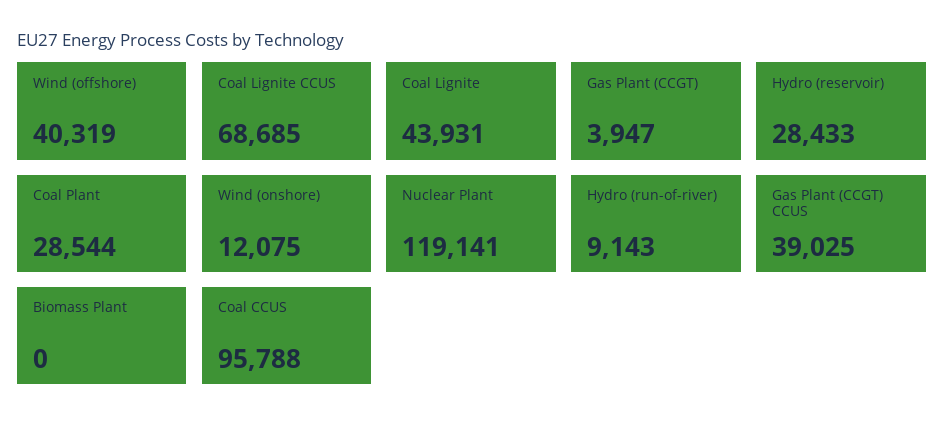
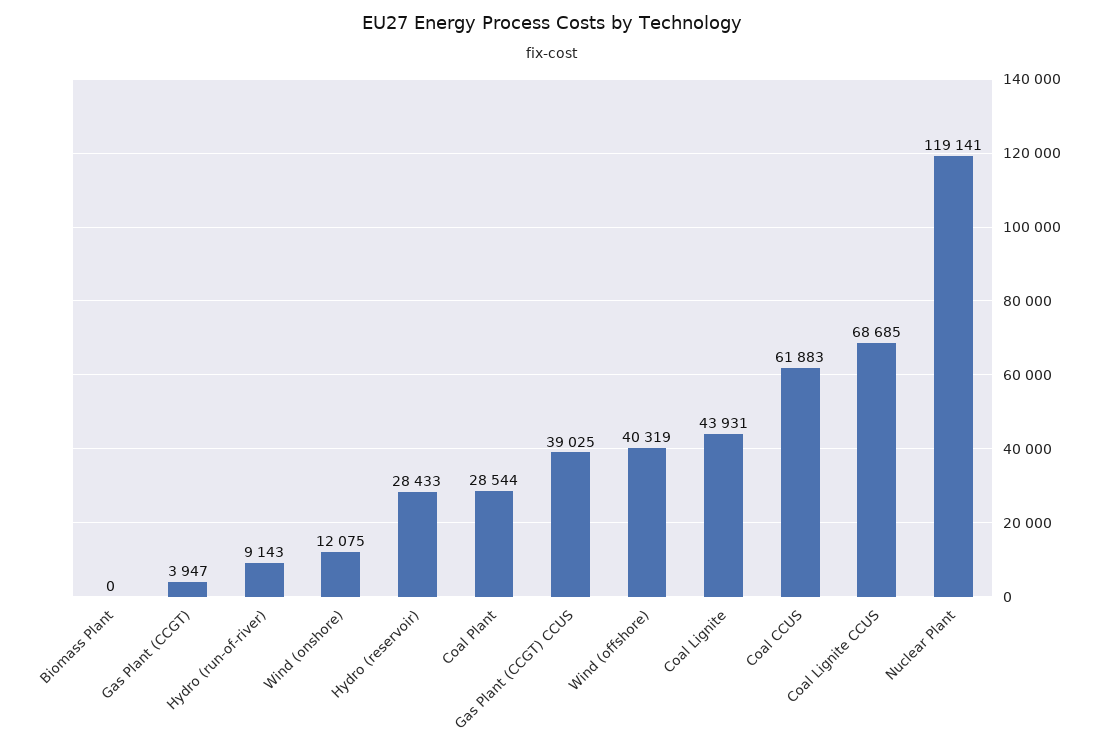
Coal CCUS: 95788 -> 61883

